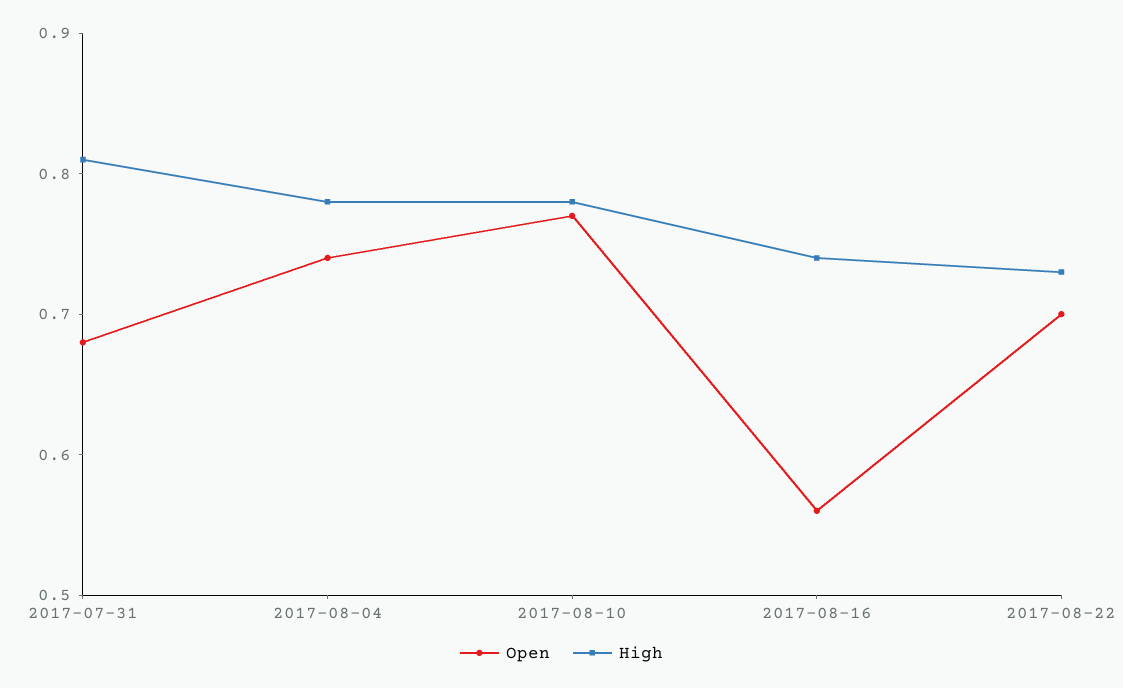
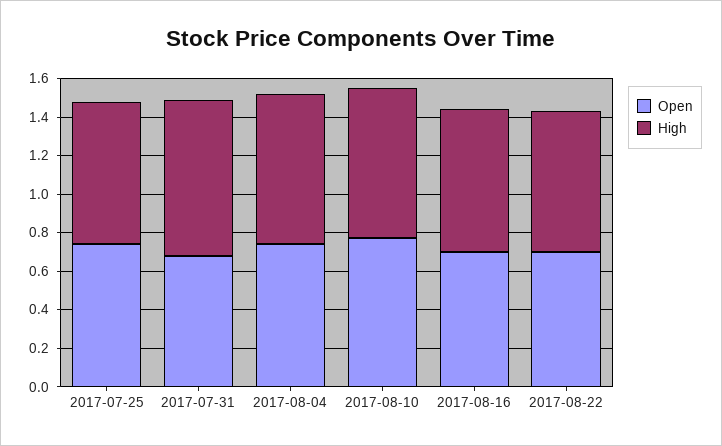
Open, 2017-08-16: 0.56 -> 0.7
Open, 2017-07-25: none -> 0.75
High, 2017-07-25: none -> 0.75

